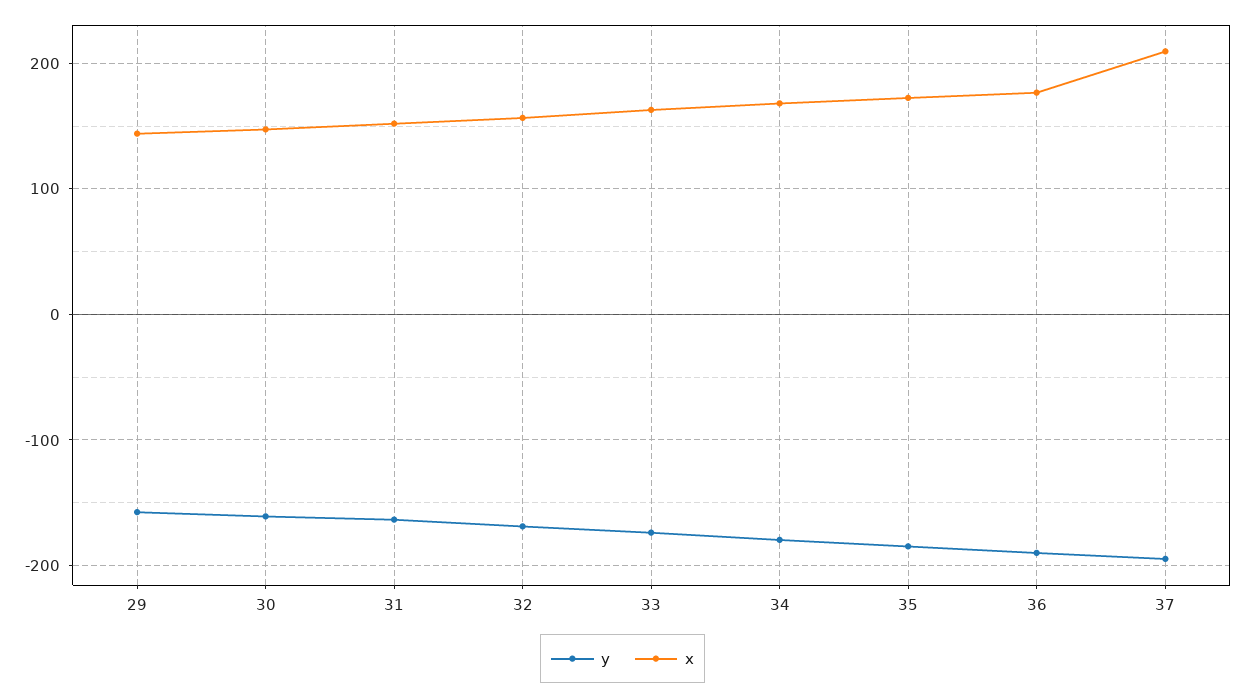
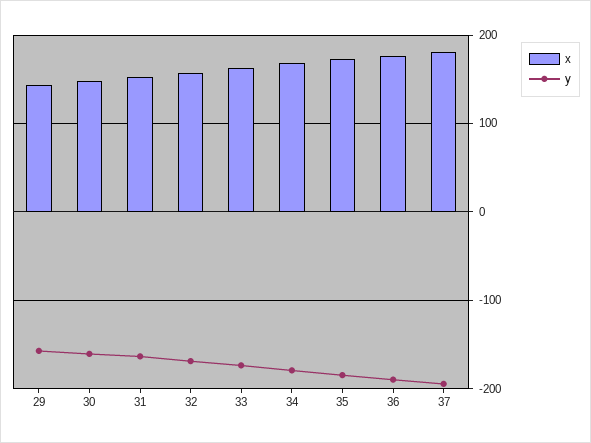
x, 37: 210 -> 180

